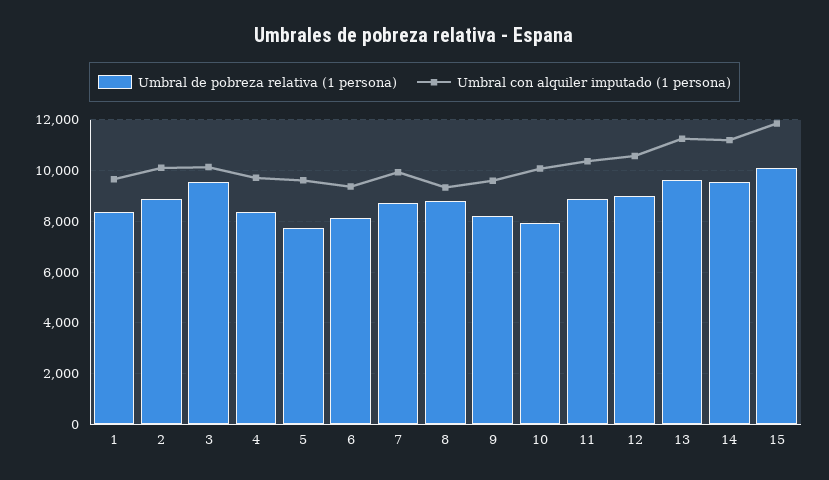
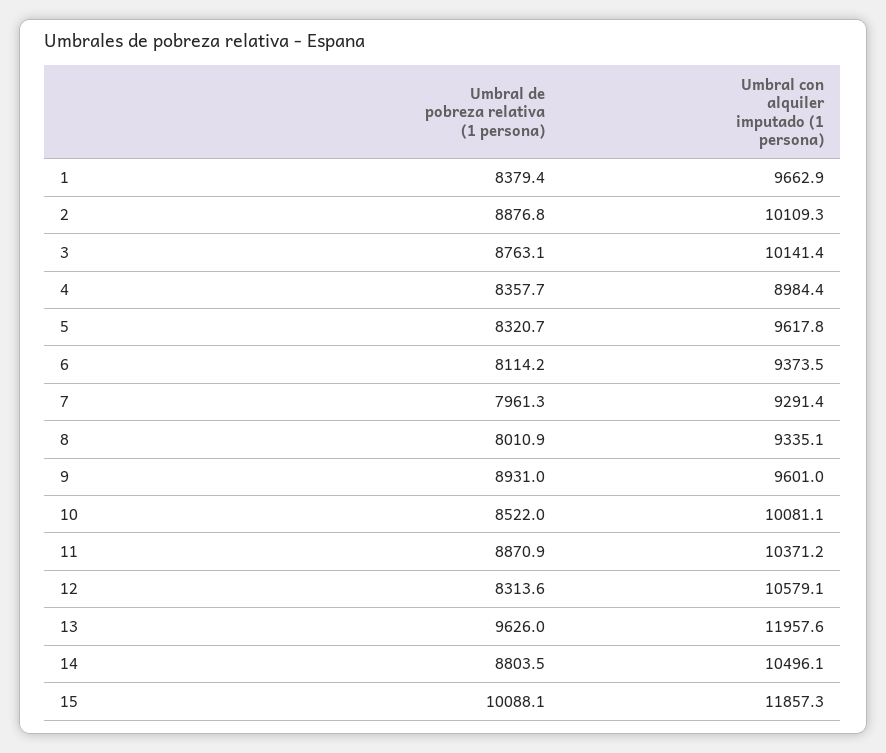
Umbral de pobreza relativa (1 persona), 3: 9500 -> 8763.1
Umbral con alquiler imputado (1 persona), 4: 9750 -> 8984.4
Umbral de pobreza relativa (1 persona), 5: 7750 -> 8320.7
Umbral de pobreza relativa (1 persona), 7: 8750 -> 7961.3
Umbral con alquiler imputado (1 persona), 7: 10000 -> 9291.4
Umbral de pobreza relativa (1 persona), 8: 8750 -> 8010.9
Umbral de pobreza relativa (1 persona), 9: 8250 -> 8931
Umbral de pobreza relativa (1 persona), 10: 8000 -> 8522
Umbral de pobreza relativa (1 persona), 12: 9000 -> 8313.6
Umbral con alquiler imputado (1 persona), 13: 11250 -> 11957.6
Umbral de pobreza relativa (1 persona), 14: 9500 -> 8803.5
Umbral con alquiler imputado (1 persona), 14: 11250 -> 10496.1

